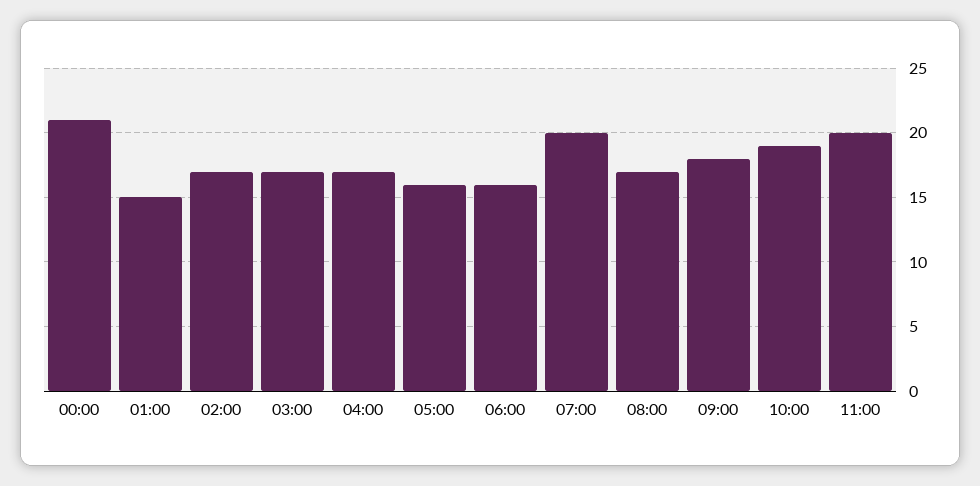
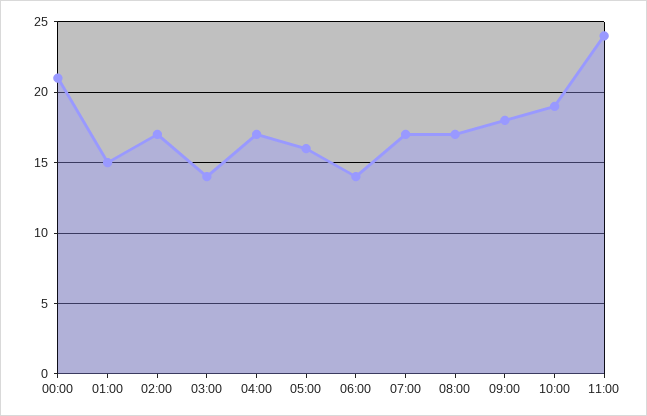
03:00: 17 -> 14
06:00: 16 -> 14
07:00: 20 -> 17
11:00: 20 -> 24

